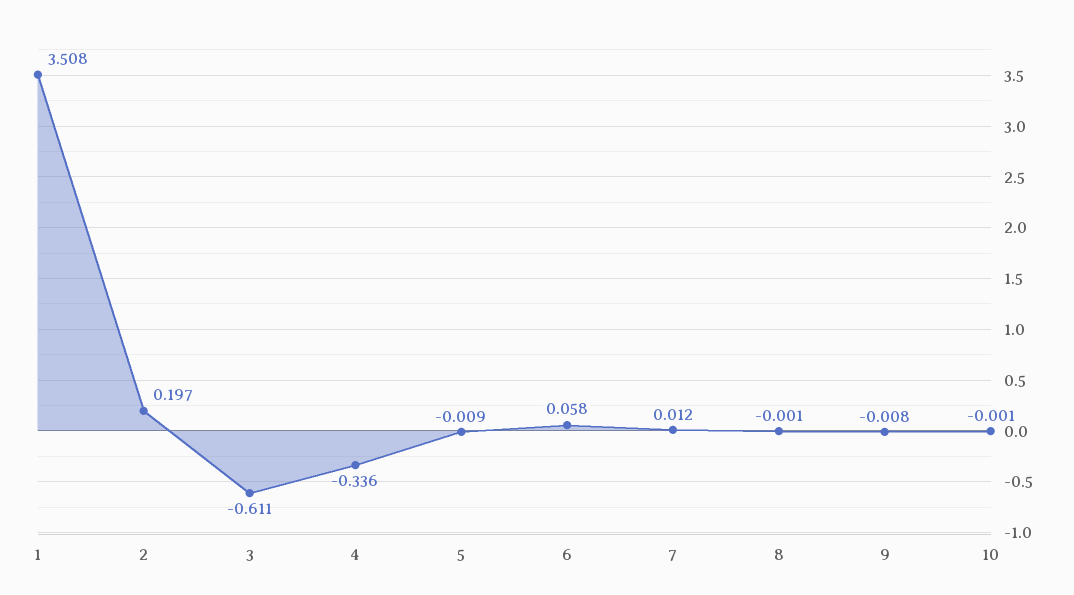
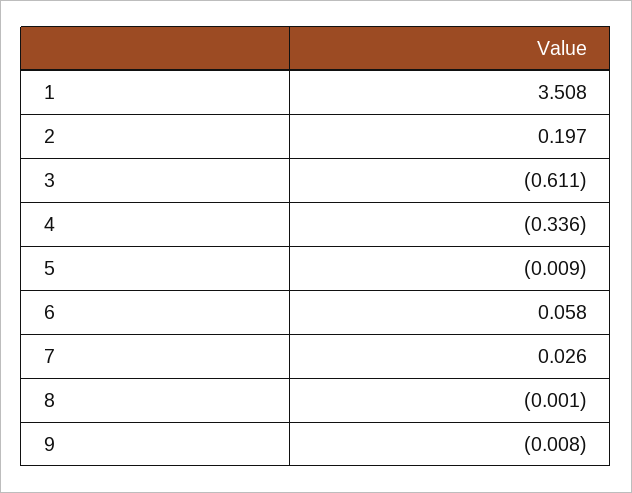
7: 0.012 -> 0.026
10: -0.001 -> none

